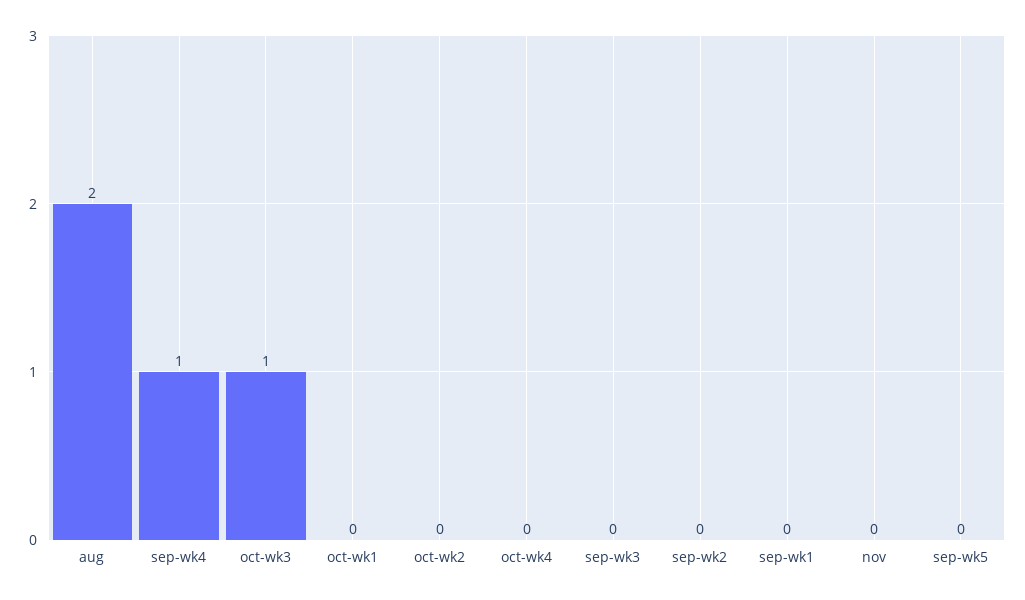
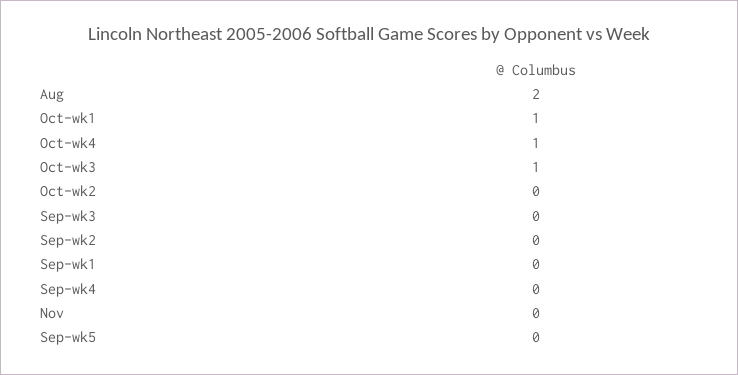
sep-wk4: 1 -> 0
oct-wk1: 0 -> 1
oct-wk4: 0 -> 1

